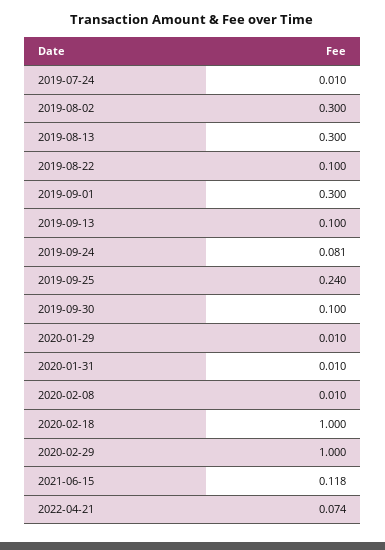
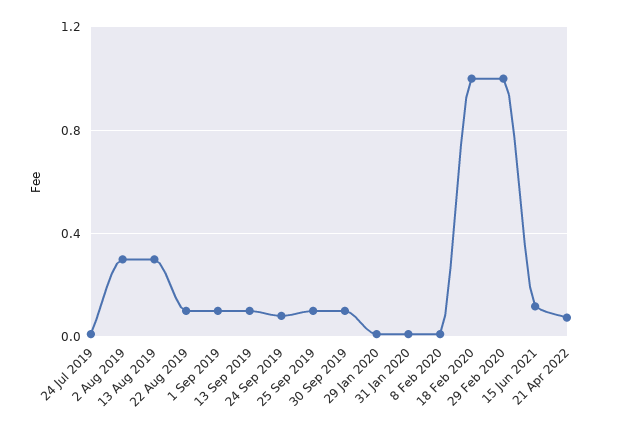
2019-09-01: 0.3 -> 0.1
2019-09-25: 0.24 -> 0.1

